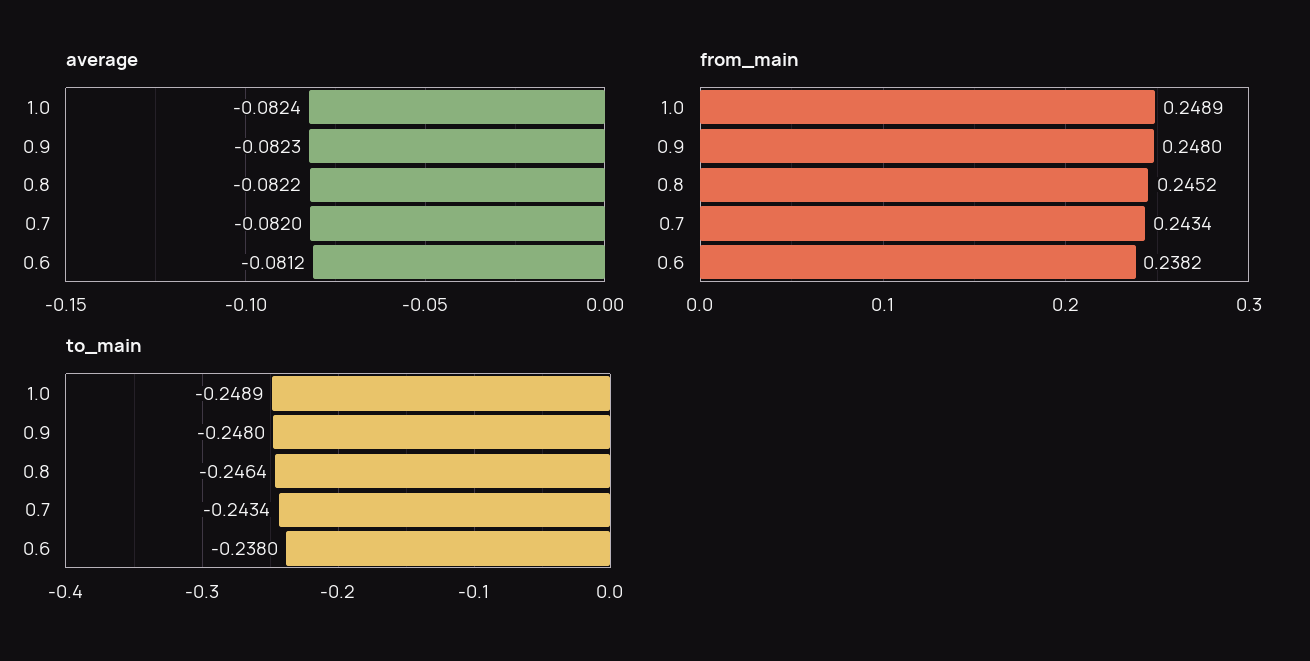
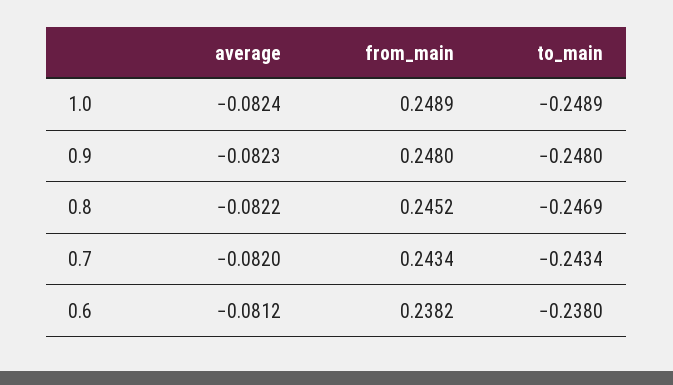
to_main, 0.8: -0.2464 -> -0.2469

